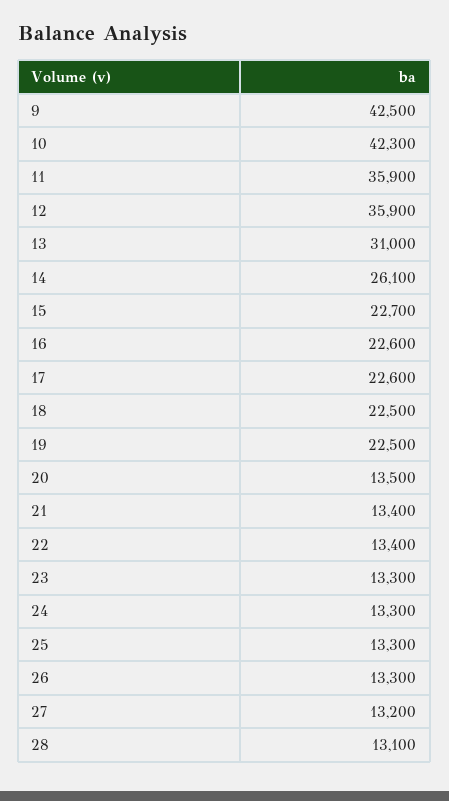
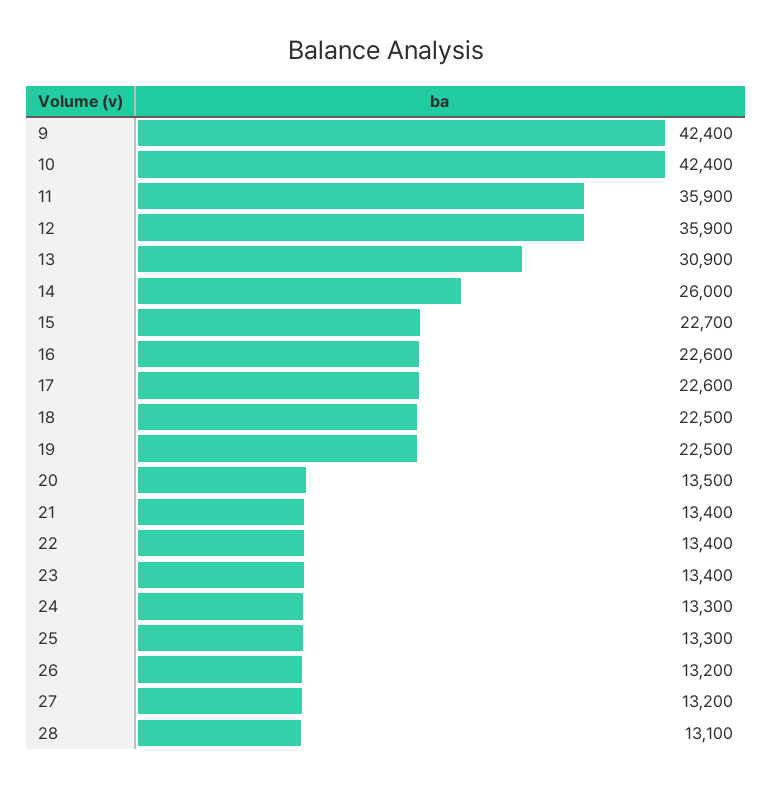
9: 42500 -> 42400
10: 42300 -> 42400
13: 31000 -> 30900
14: 26100 -> 26000
23: 13300 -> 13400
26: 13300 -> 13200

